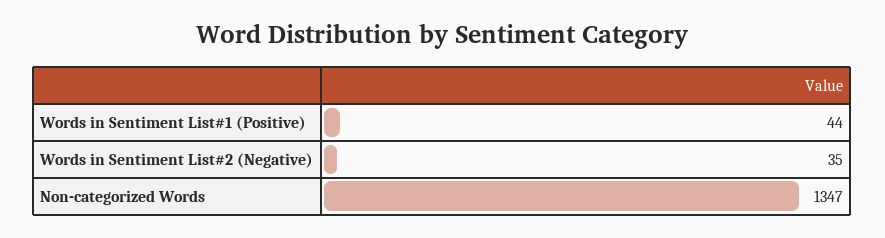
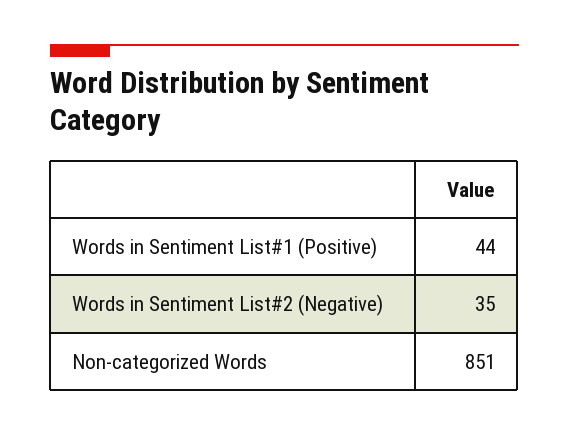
Non-categorized Words: 1347 -> 851

